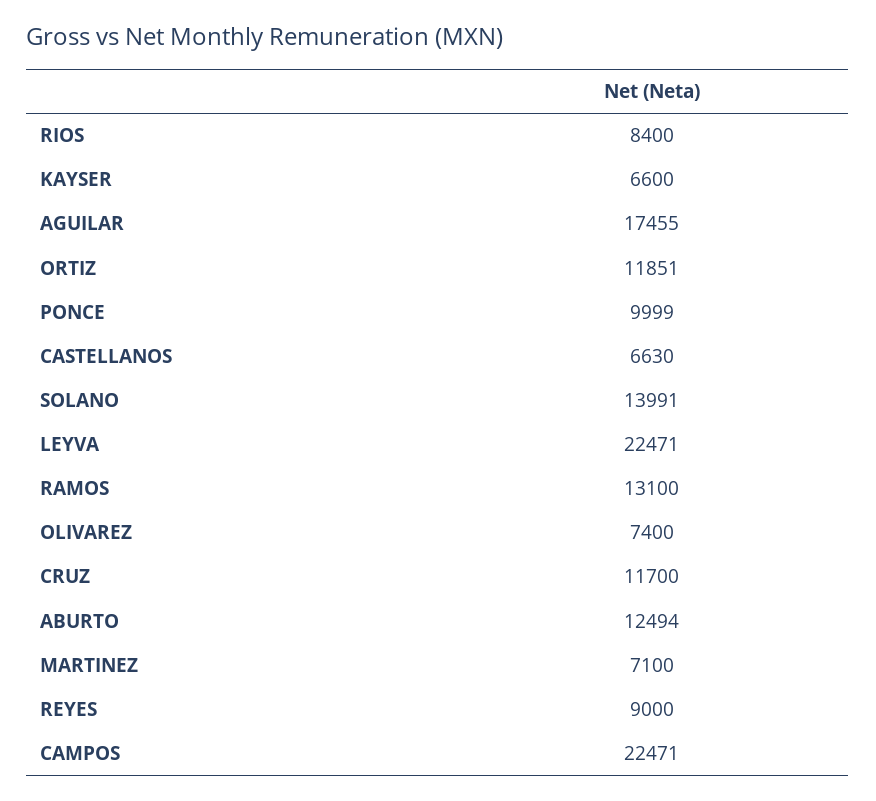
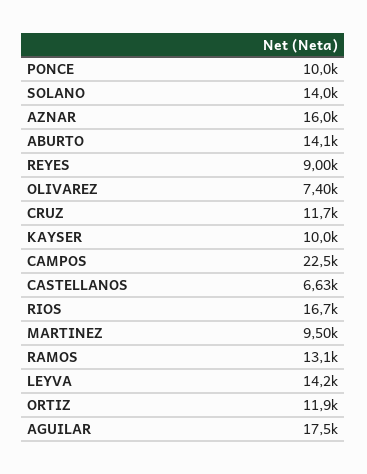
RIOS: 8400 -> 16700
KAYSER: 6600 -> 10000
LEYVA: 22471 -> 14200
ABURTO: 12494 -> 14100
MARTINEZ: 7100 -> 9500
AZNAR: none -> 16000

